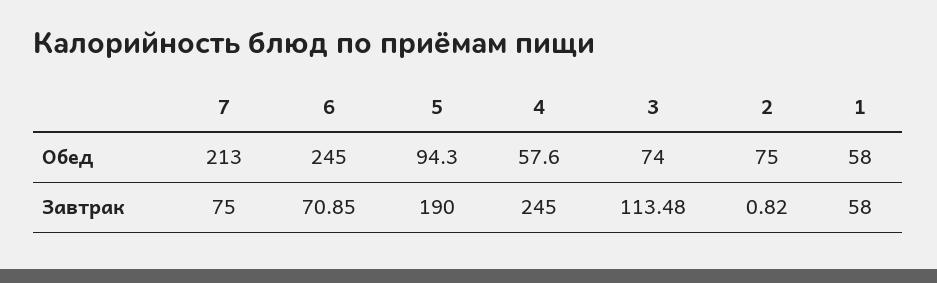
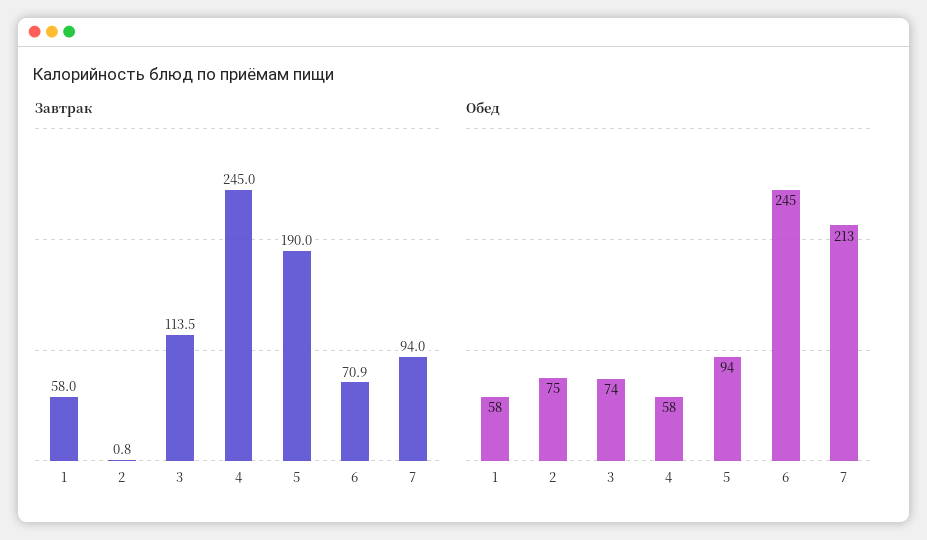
Завтрак, 7: 75 -> 94

